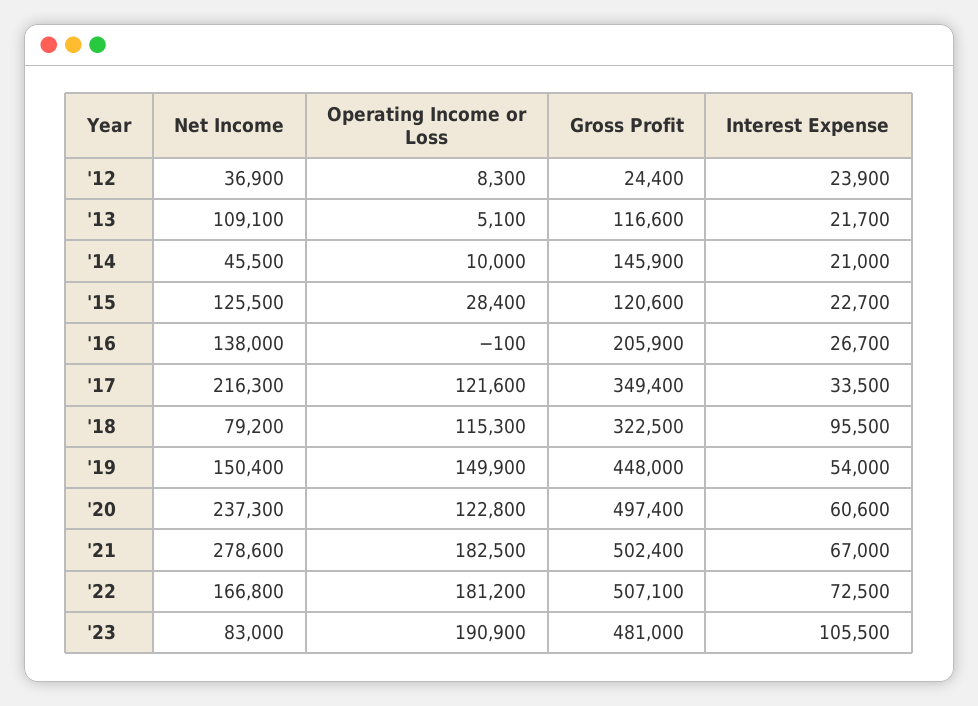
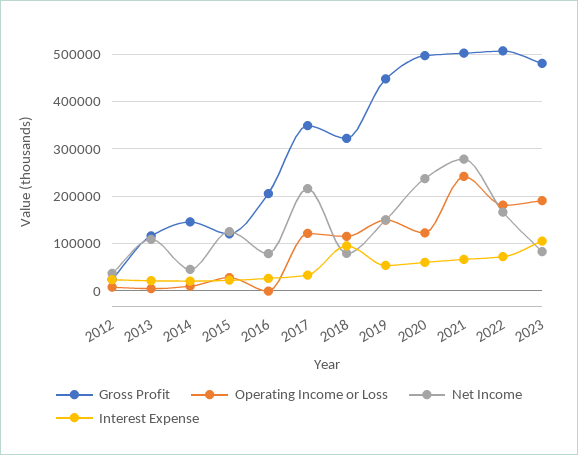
Net Income, '16: 138000 -> 80000
Operating Income or Loss, '21: 182500 -> 240000

